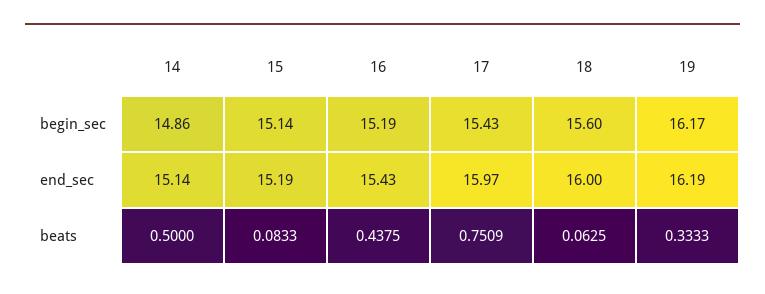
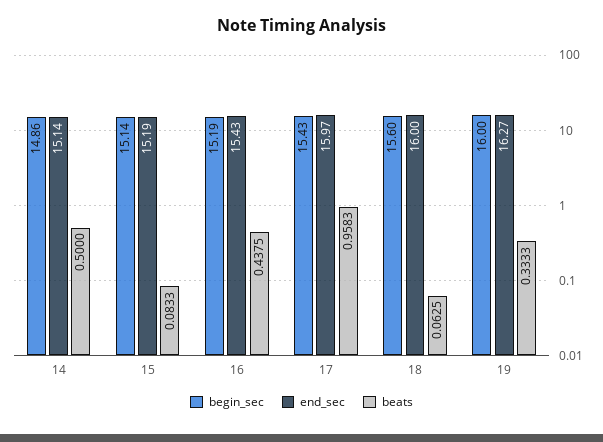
begin_sec, 19: 16.17 -> 16
end_sec, 19: 16.19 -> 16.27
beats, 17: 0.7509 -> 0.9583

